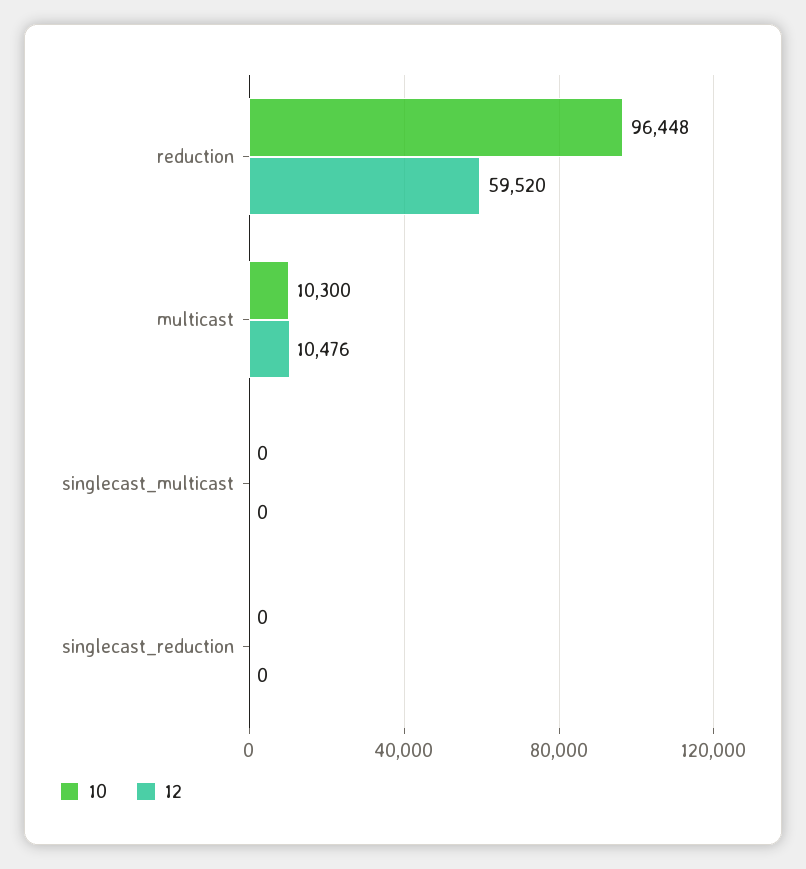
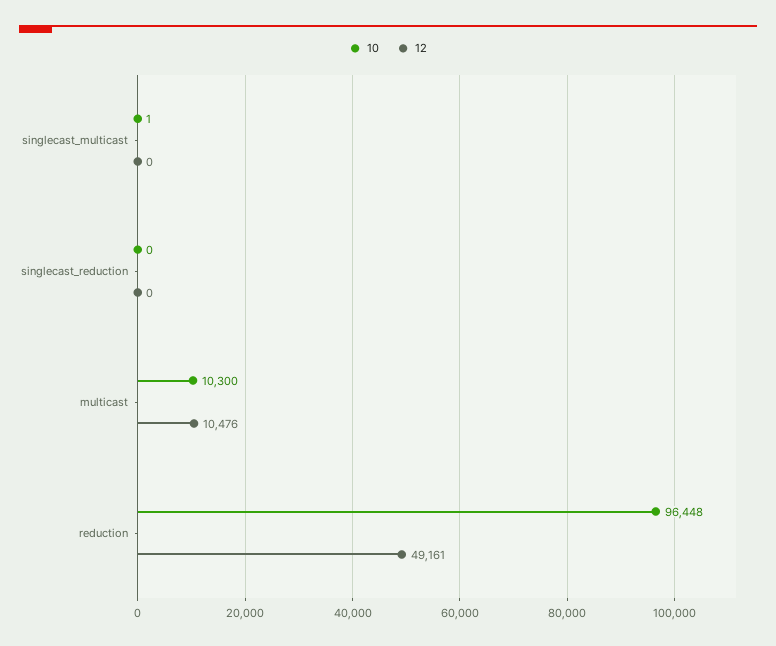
12, reduction: 59520 -> 49161
10, singlecast_multicast: 0 -> 1

